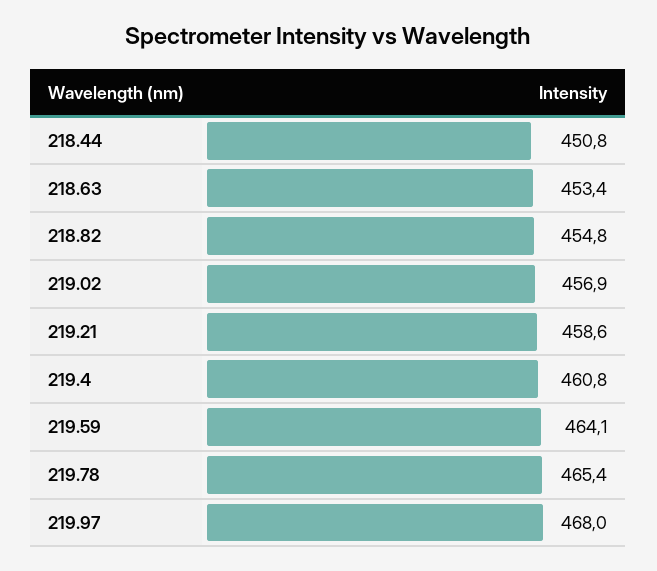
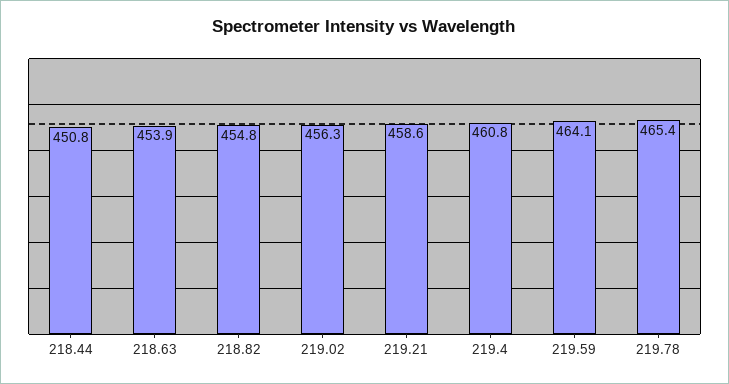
218.63: 453.4 -> 453.9
219.02: 456.9 -> 456.3
219.97: 468 -> none

